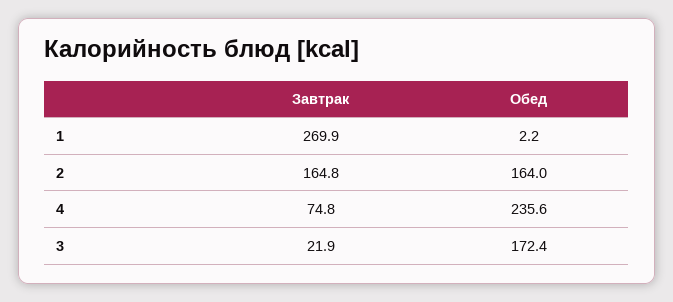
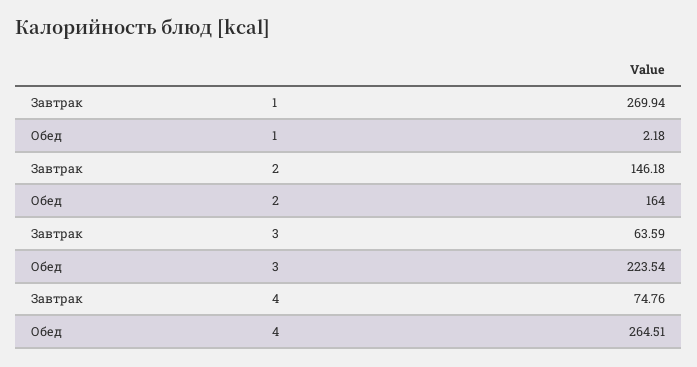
Завтрак, 2: 164.8 -> 146.18
Обед, 4: 235.6 -> 264.51
Завтрак, 3: 21.9 -> 63.59
Обед, 3: 172.4 -> 223.54

